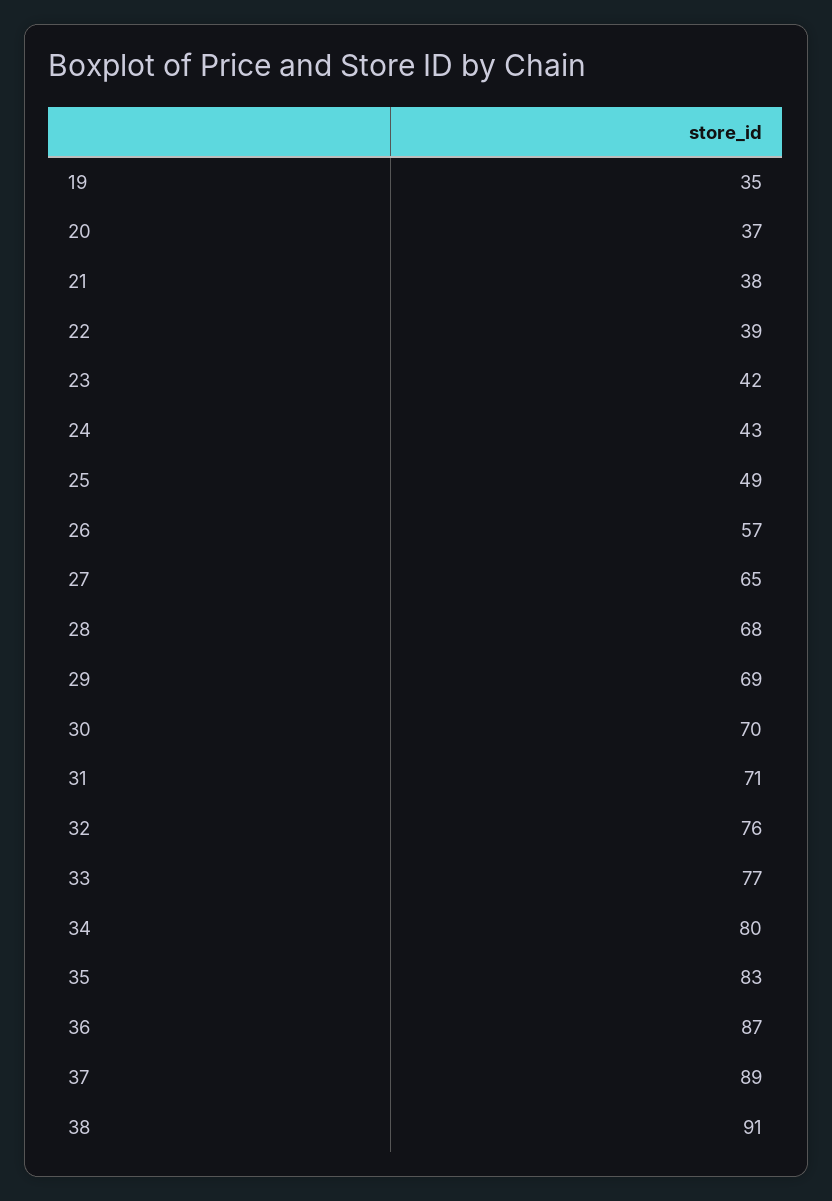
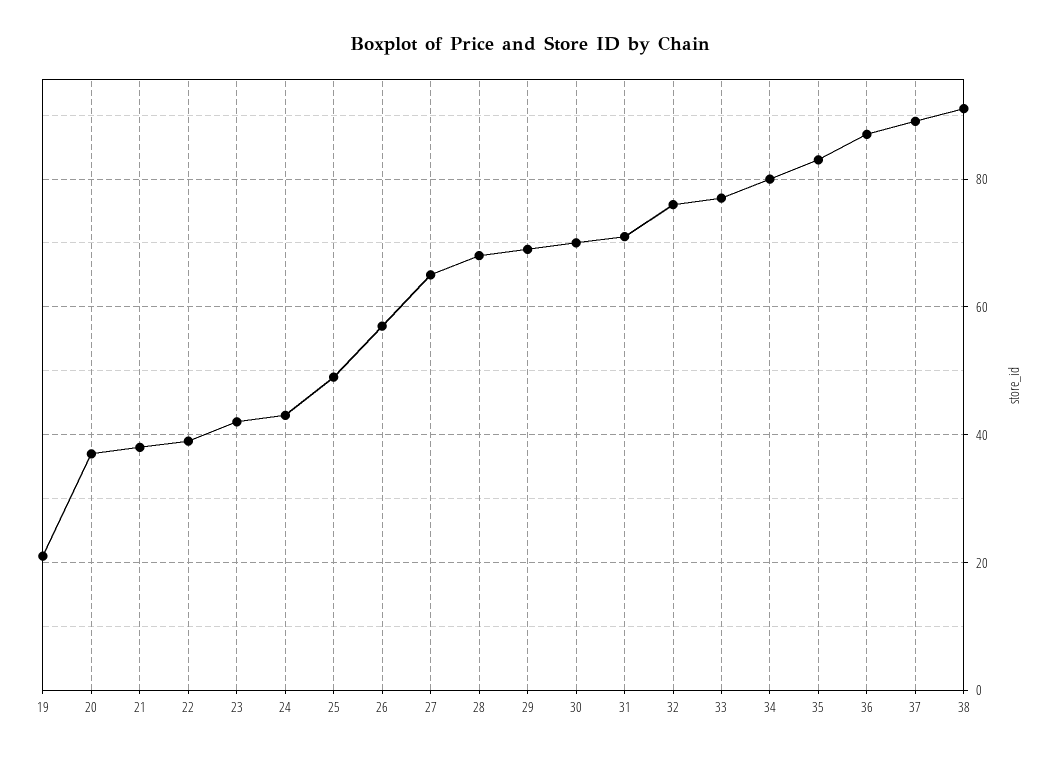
19: 35 -> 20

